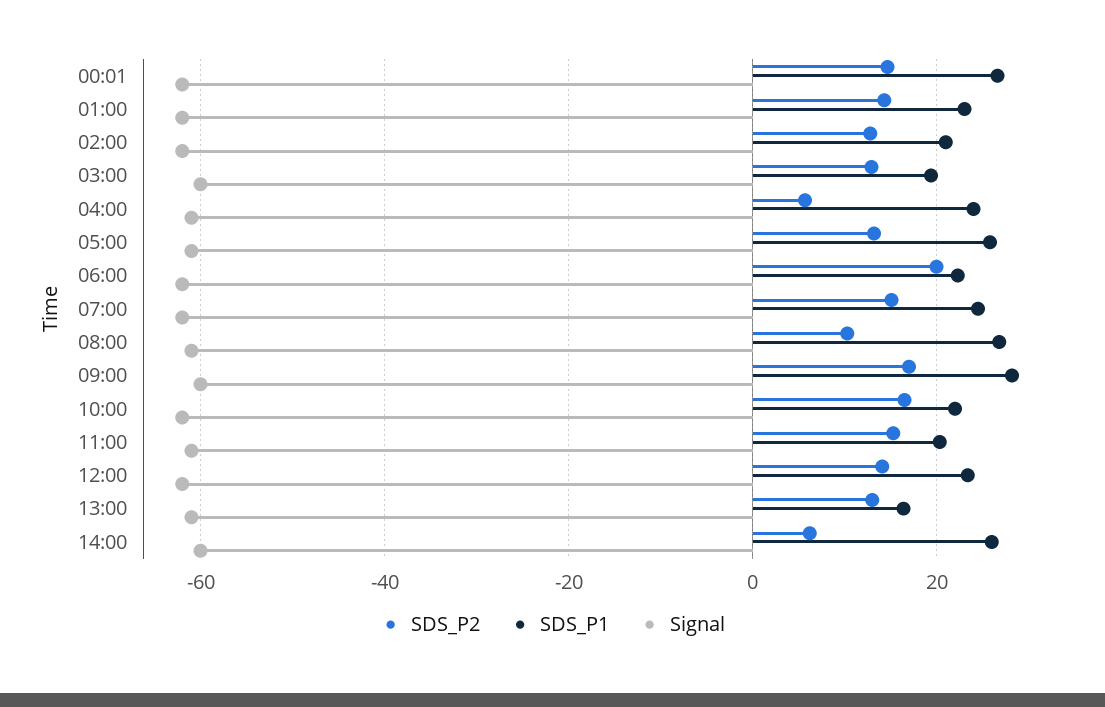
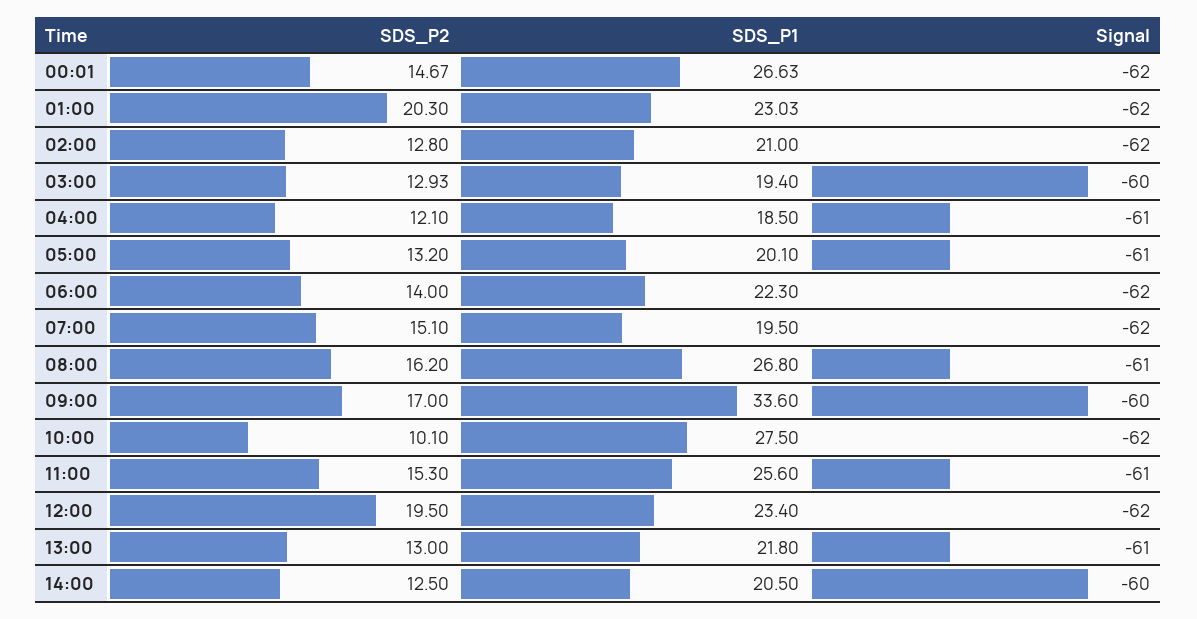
SDS_P2, 01:00: 14 -> 20.3
SDS_P2, 04:00: 6 -> 12.1
SDS_P1, 04:00: 24 -> 18.5
SDS_P1, 05:00: 26 -> 20.1
SDS_P2, 06:00: 20 -> 14
SDS_P1, 07:00: 24 -> 19.5
SDS_P2, 08:00: 10 -> 16.2
SDS_P1, 09:00: 28 -> 33.6
SDS_P2, 10:00: 16 -> 10.1
SDS_P1, 10:00: 22 -> 27.5
SDS_P1, 11:00: 20 -> 25.6
SDS_P2, 12:00: 14 -> 19.5
SDS_P1, 13:00: 16 -> 21.8
SDS_P2, 14:00: 6 -> 12.5
SDS_P1, 14:00: 26 -> 20.5

